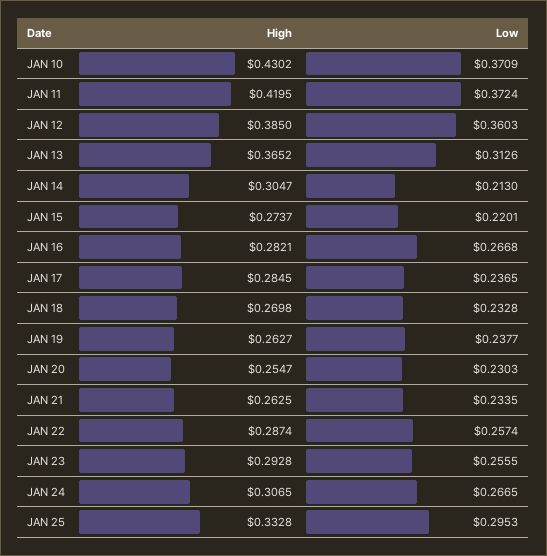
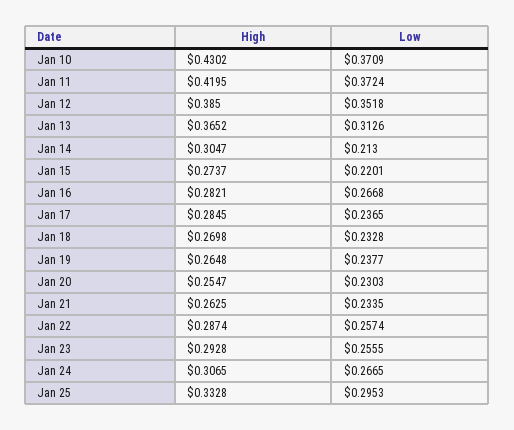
Low, JAN 12: 0.3603 -> 0.3518
High, JAN 19: 0.2627 -> 0.2648

